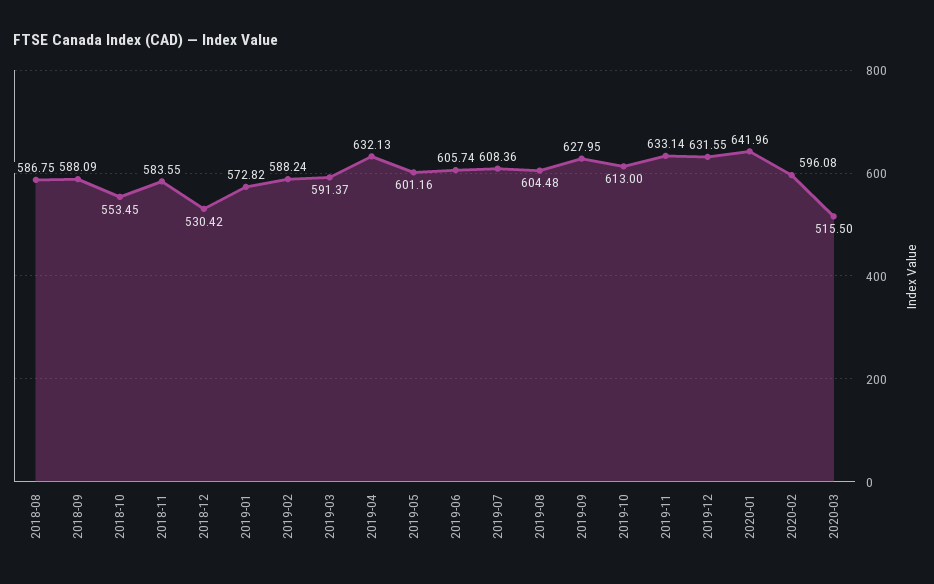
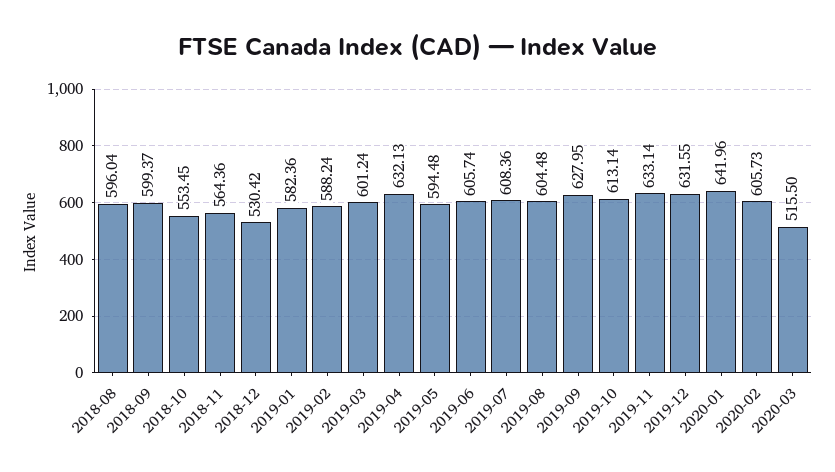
2018-08: 586.75 -> 596.04
2018-09: 588.09 -> 599.37
2018-11: 583.55 -> 564.36
2019-01: 572.82 -> 582.36
2019-03: 591.37 -> 601.24
2019-05: 601.16 -> 594.48
2019-10: 613 -> 613.14
2020-02: 596.08 -> 605.73

